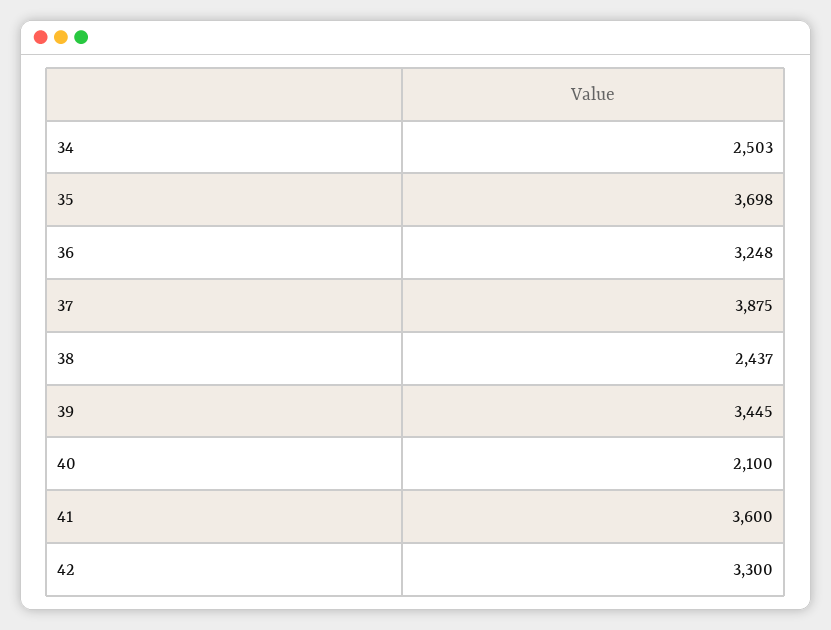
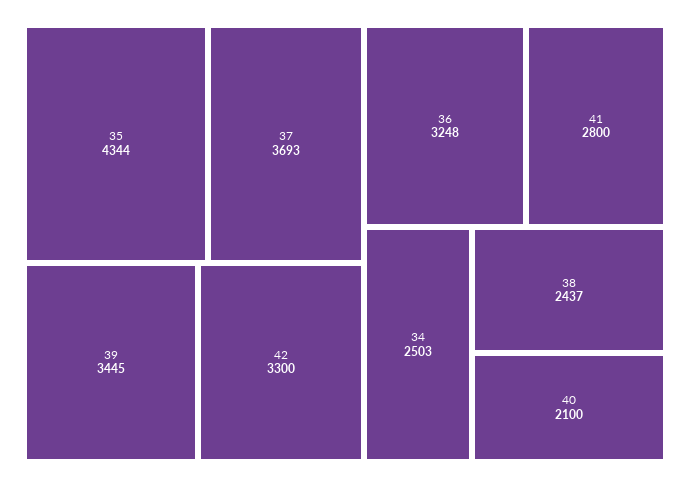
35: 3698 -> 4344
37: 3875 -> 3693
41: 3600 -> 2800

